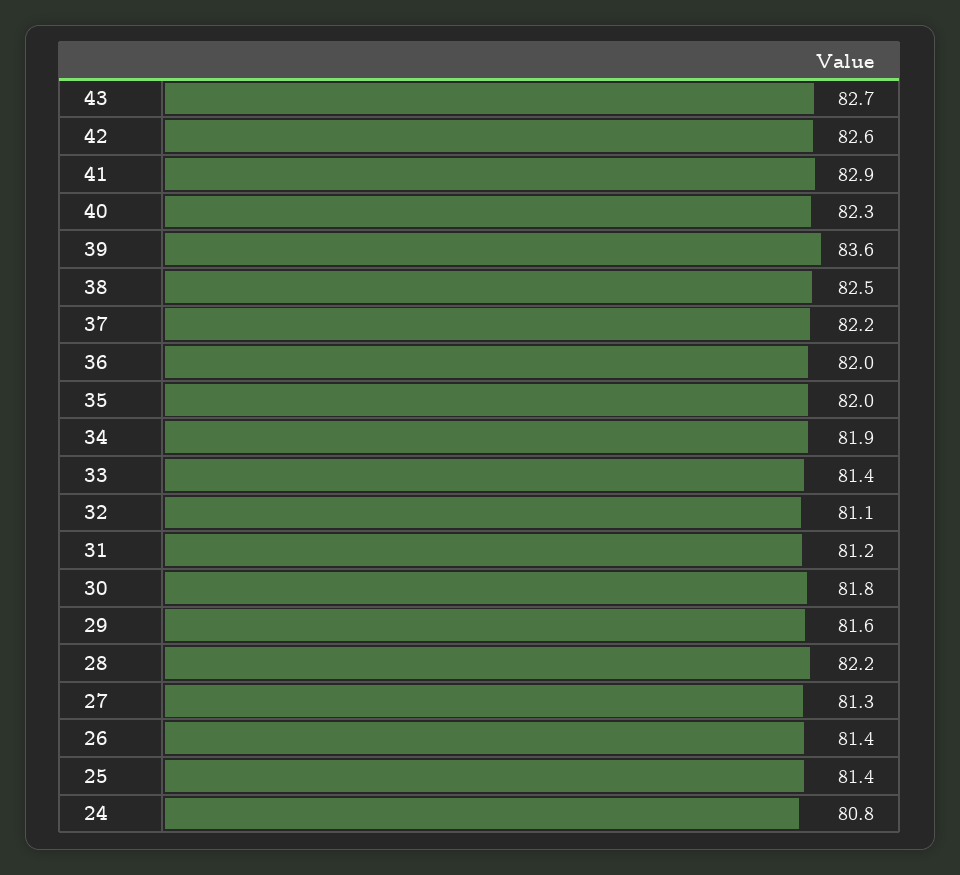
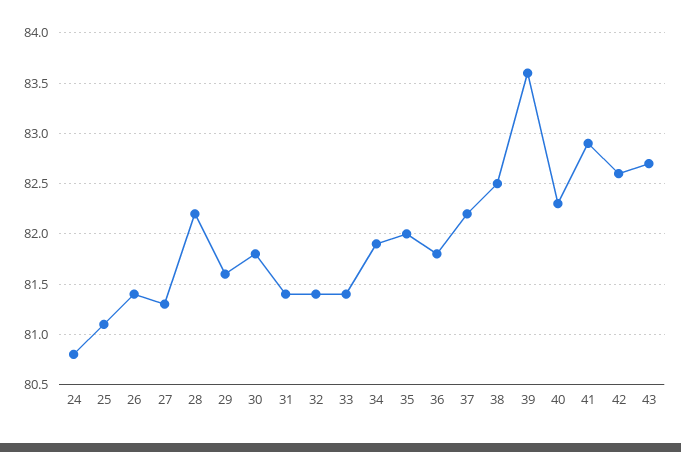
36: 82 -> 81.8
32: 81.1 -> 81.4
31: 81.2 -> 81.4
25: 81.4 -> 81.1

